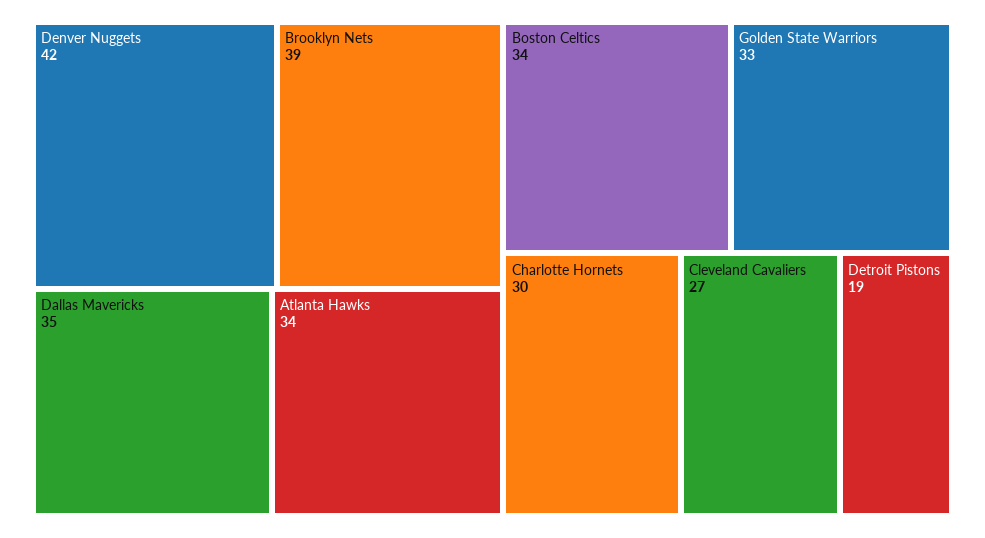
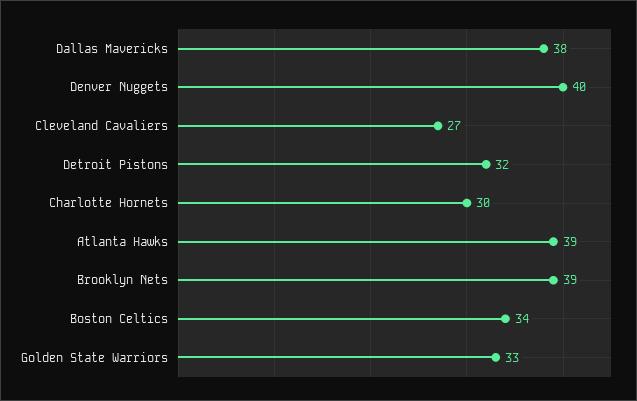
Denver Nuggets: 42 -> 40
Dallas Mavericks: 35 -> 38
Atlanta Hawks: 34 -> 39
Detroit Pistons: 19 -> 32

